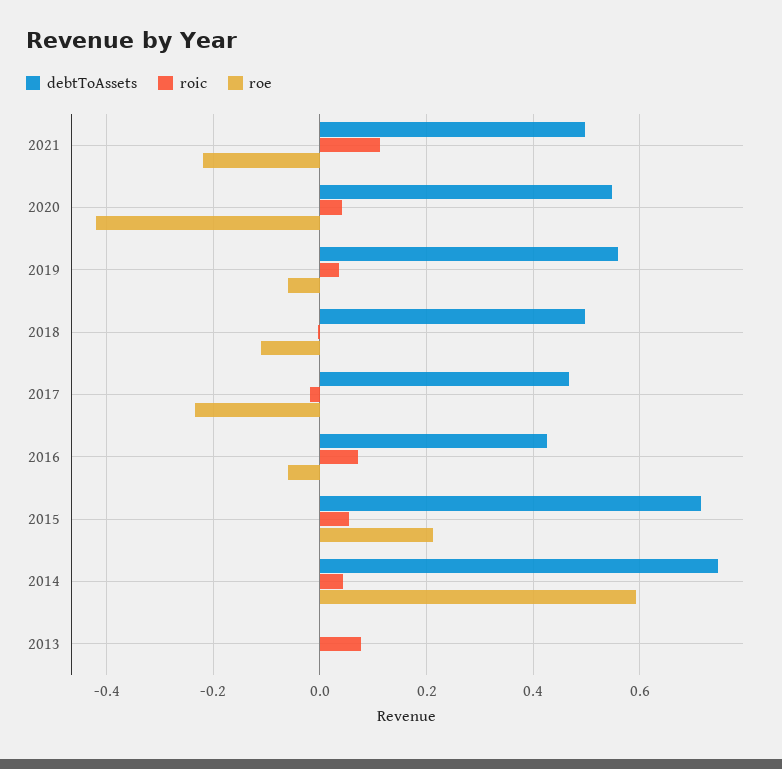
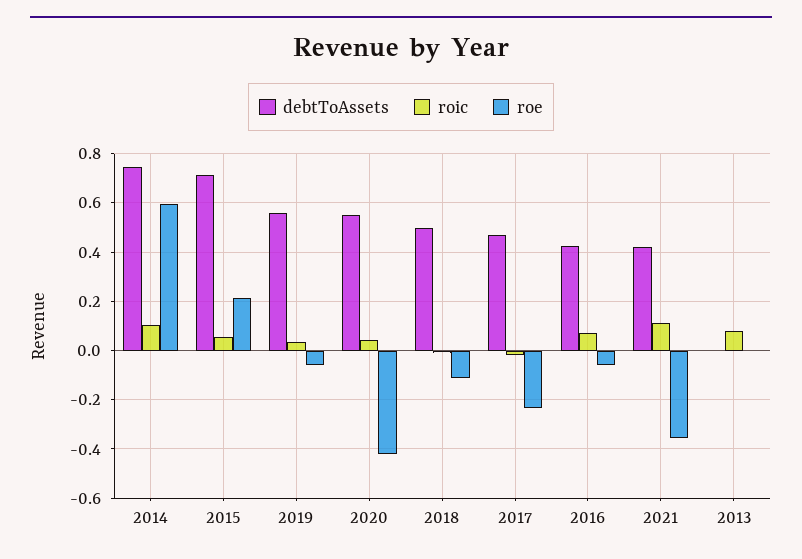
debtToAssets, 2021: 0.5 -> 0.425
roe, 2021: -0.22 -> -0.35
roic, 2014: 0.04 -> 0.1

